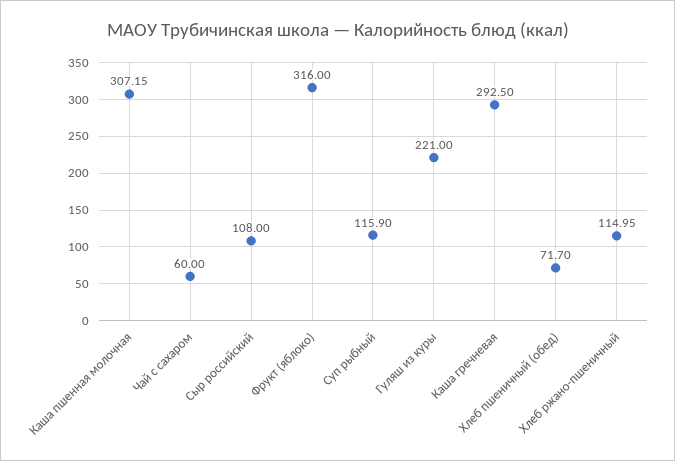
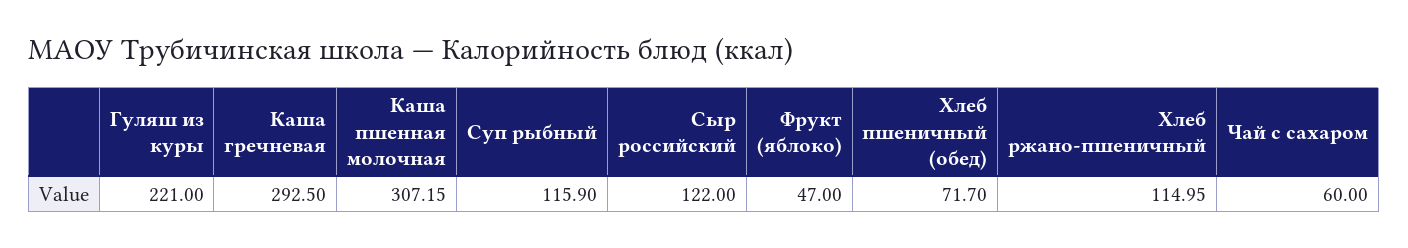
Сыр российский: 108 -> 122
Фрукт (яблоко): 316 -> 47

